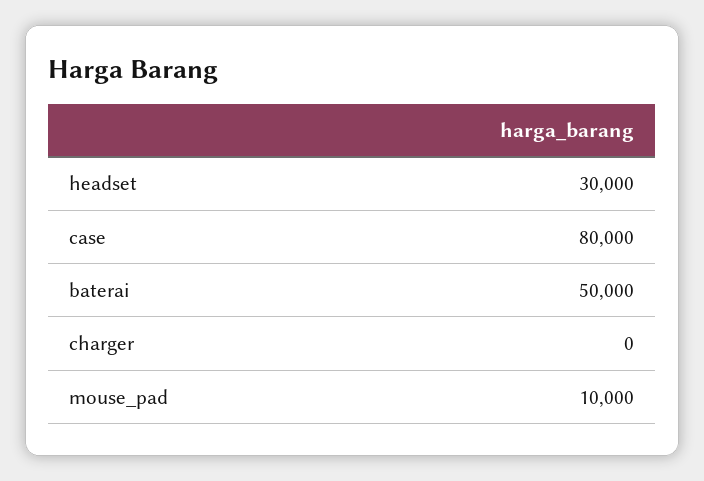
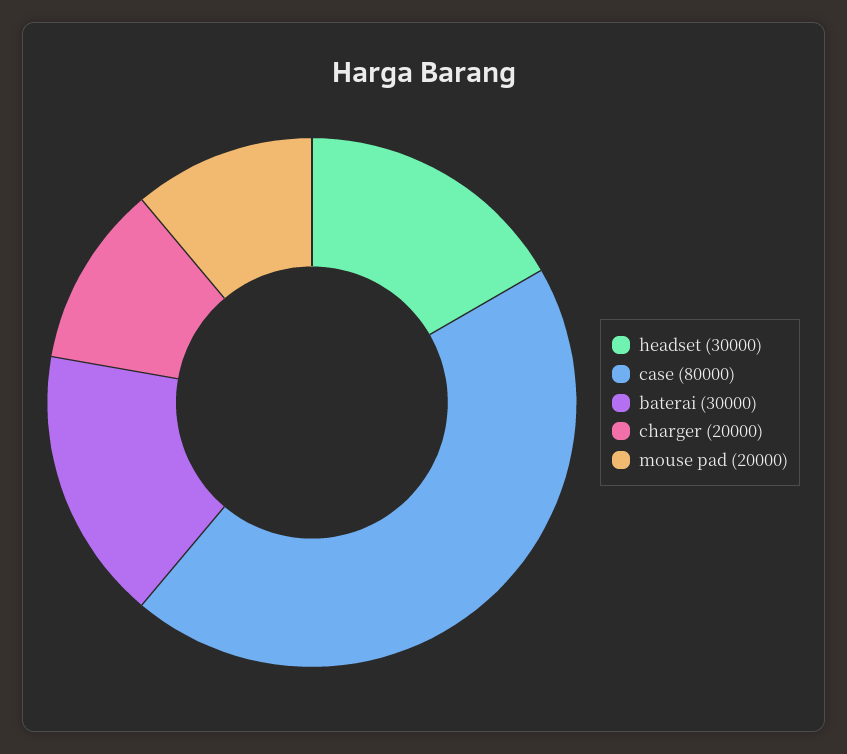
baterai: 50000 -> 30000
charger: 0 -> 20000
mouse_pad: 10000 -> 20000

